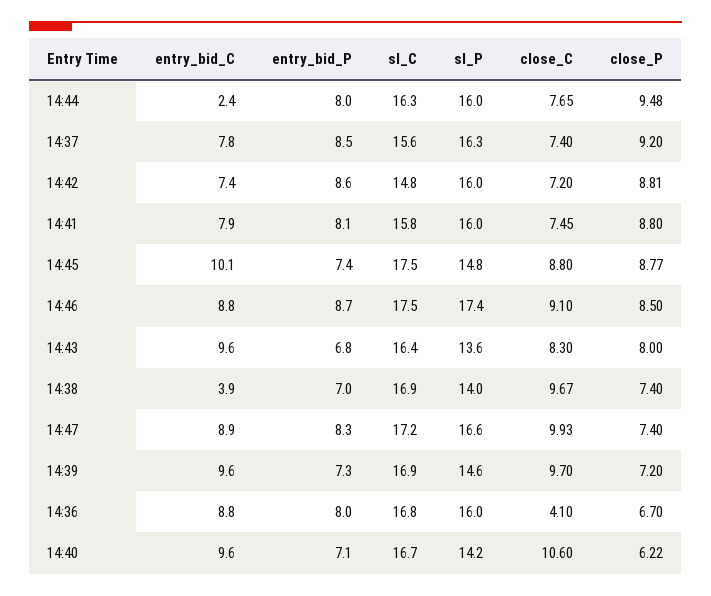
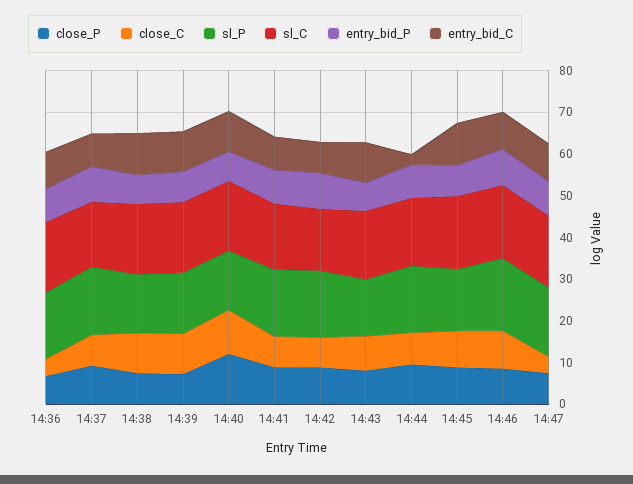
entry_bid_C, 14:38: 3.9 -> 10
close_C, 14:47: 9.93 -> 4
close_P, 14:40: 6.22 -> 12

